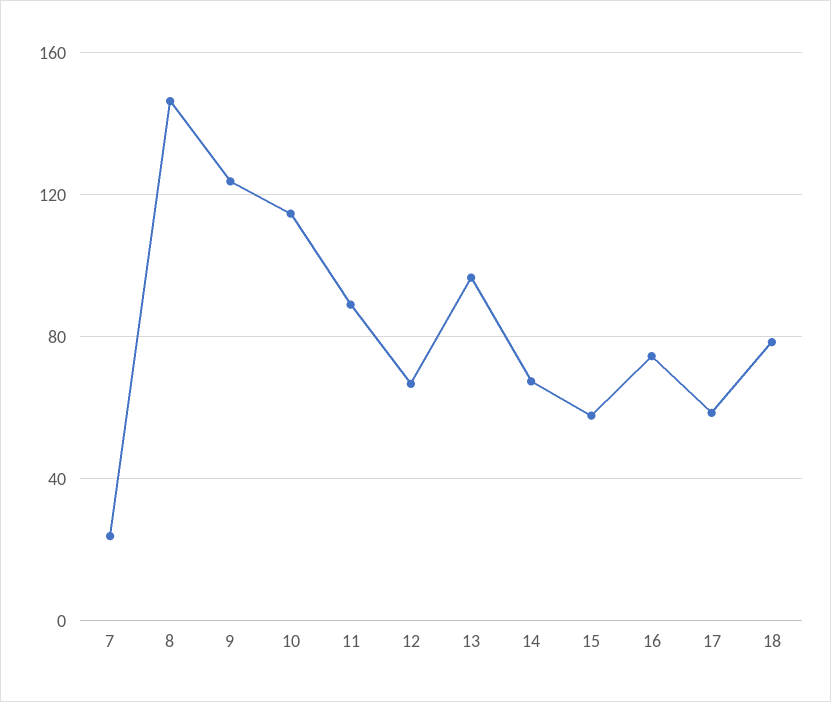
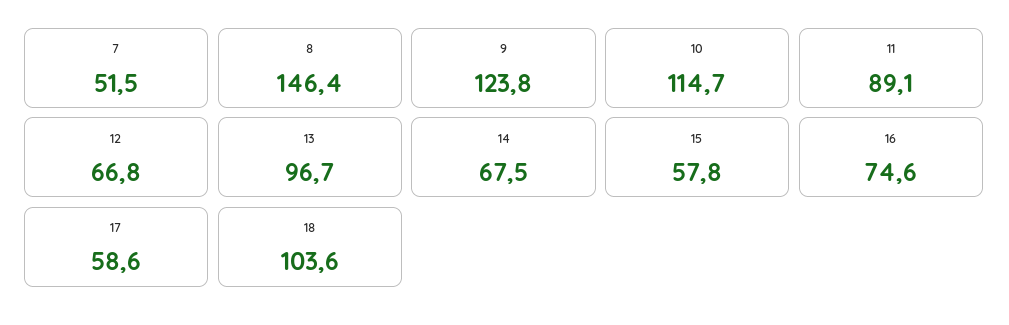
7: 25 -> 51.5
18: 80 -> 103.6

